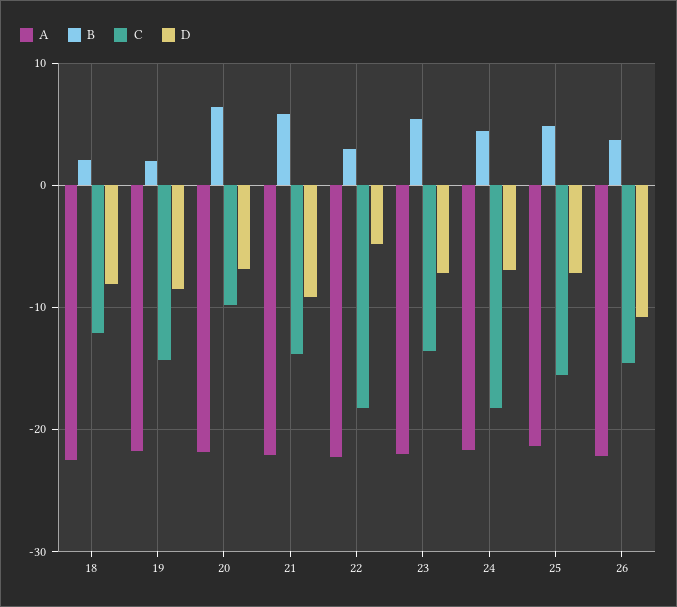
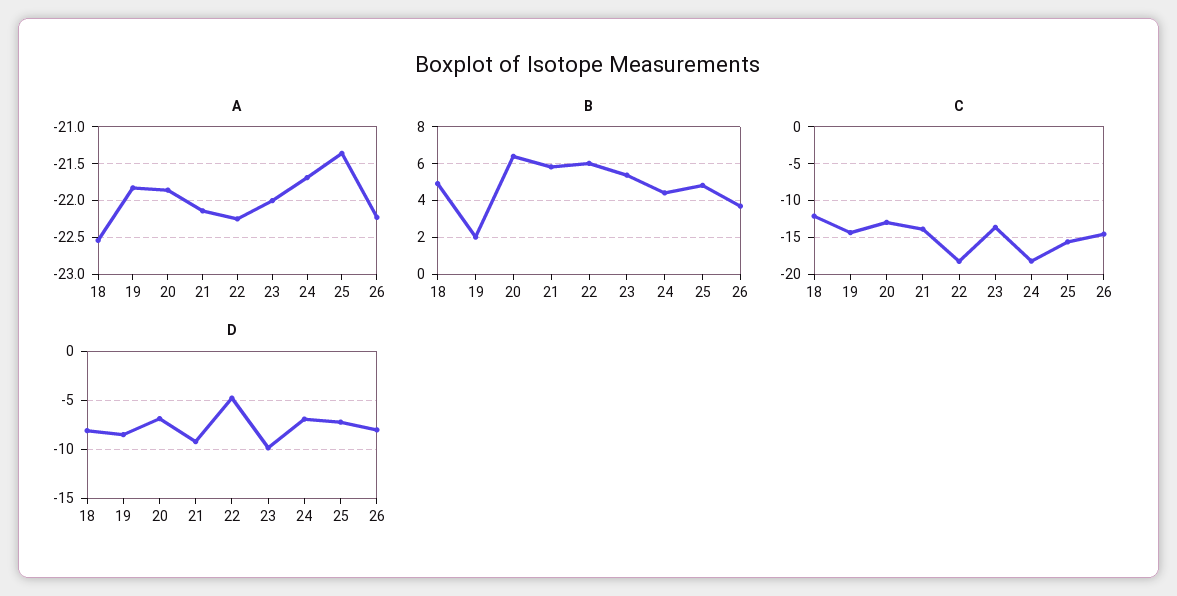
B, 18: 2 -> 5
C, 20: -10 -> -13
B, 22: 3 -> 6
D, 23: -7 -> -10
D, 26: -11 -> -8

